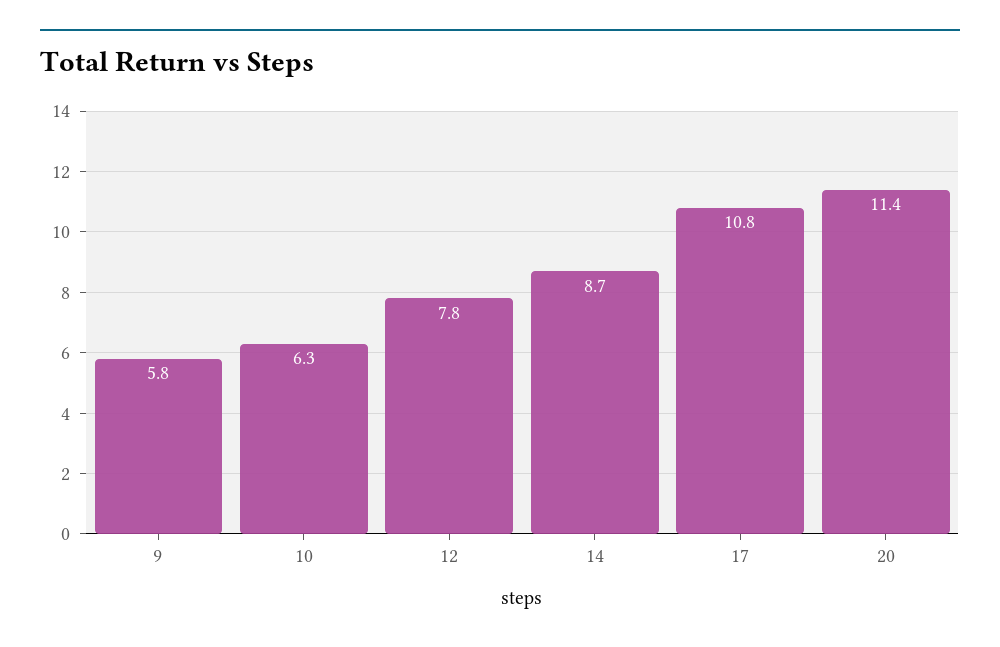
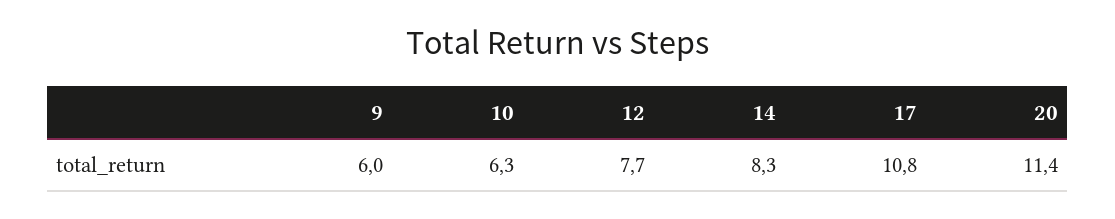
9: 5.8 -> 6
12: 7.8 -> 7.7
14: 8.7 -> 8.3

